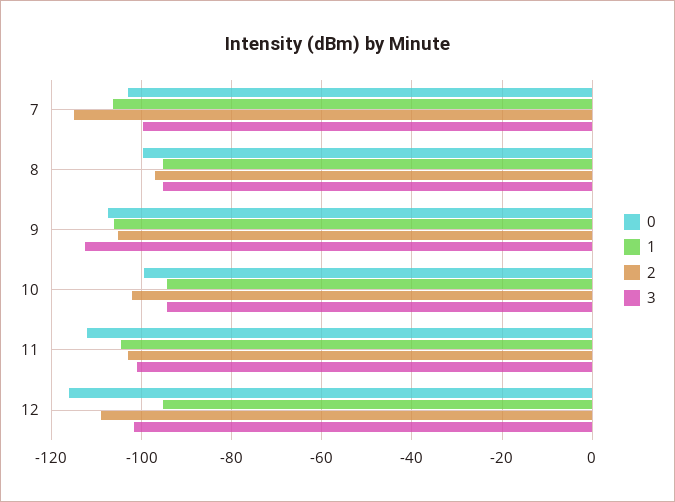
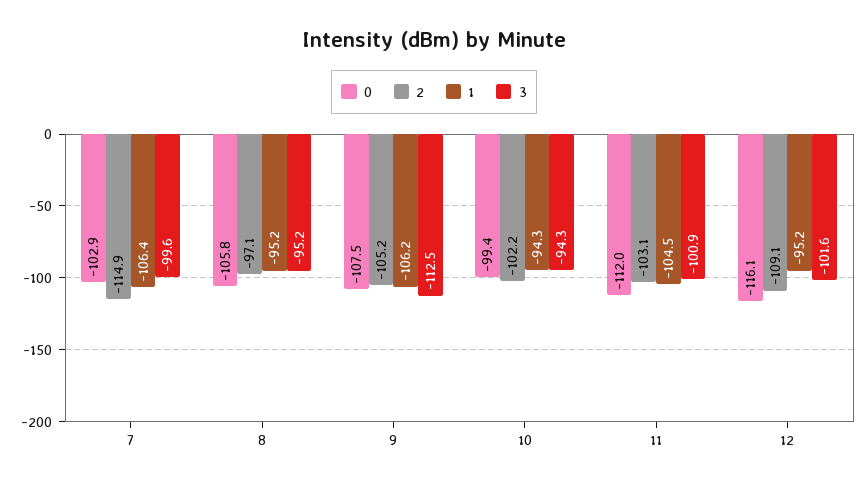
0, 8: -100 -> -105.8

